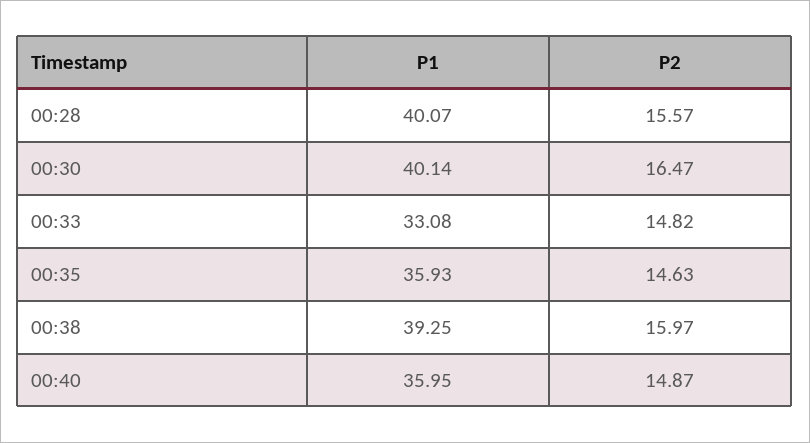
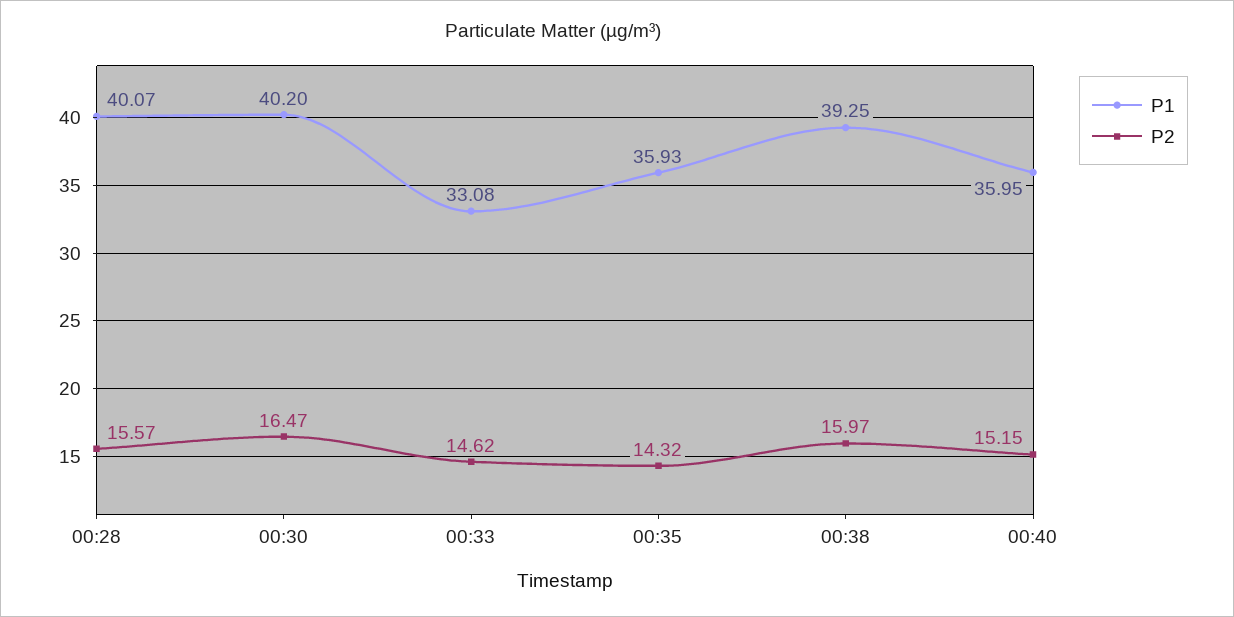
P1, 00:30: 40.14 -> 40.2
P2, 00:33: 14.82 -> 14.62
P2, 00:35: 14.63 -> 14.32
P2, 00:40: 14.87 -> 15.15

